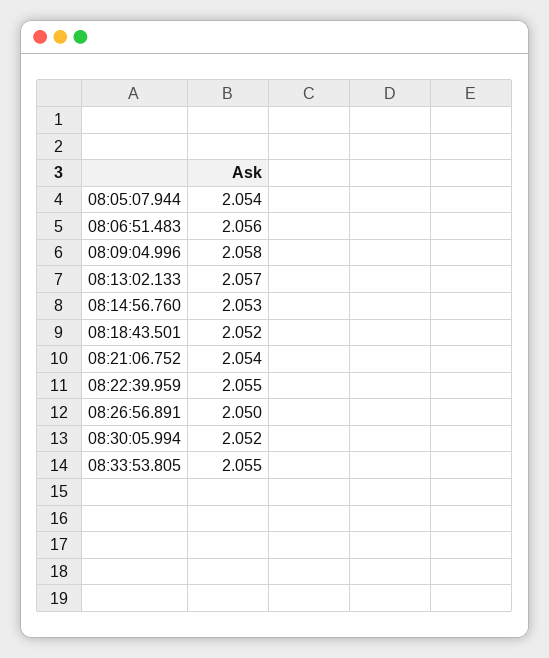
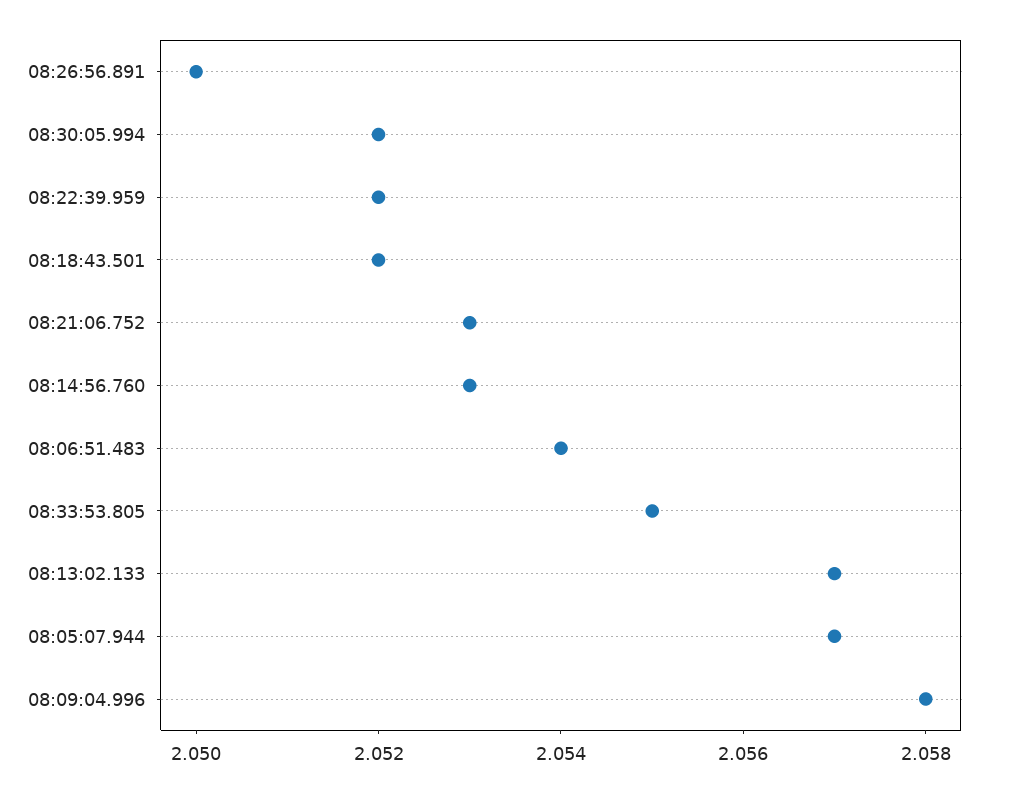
08:05:07.944: 2.054 -> 2.057
08:06:51.483: 2.056 -> 2.054
08:21:06.752: 2.054 -> 2.053
08:22:39.959: 2.055 -> 2.052

